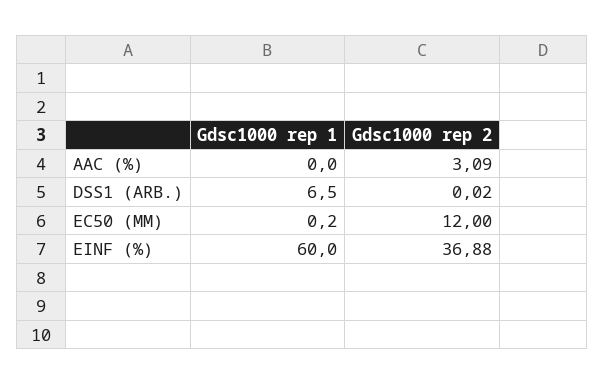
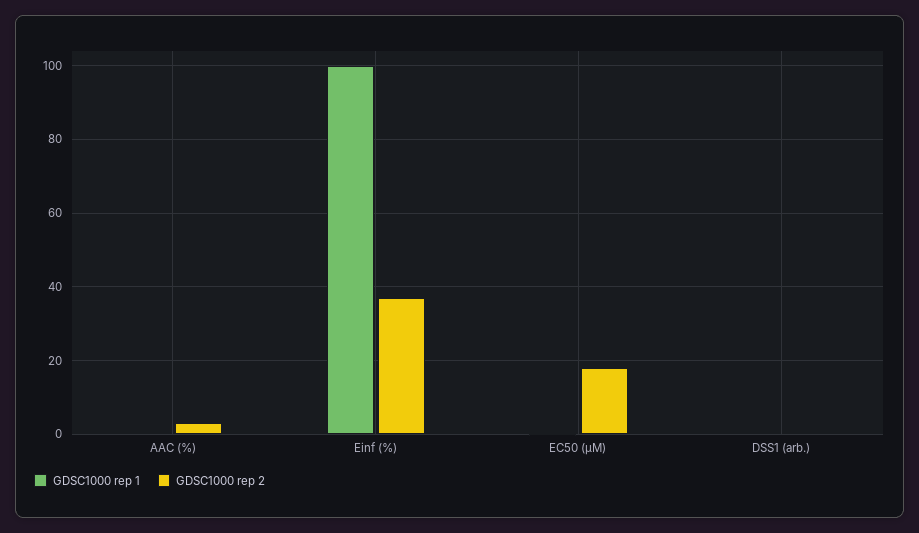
Gdsc1000 rep 1, DSS1 (ARB.): 6.5 -> 0
Gdsc1000 rep 2, EC50 (ΜM): 12 -> 18
Gdsc1000 rep 1, EINF (%): 60 -> 100

